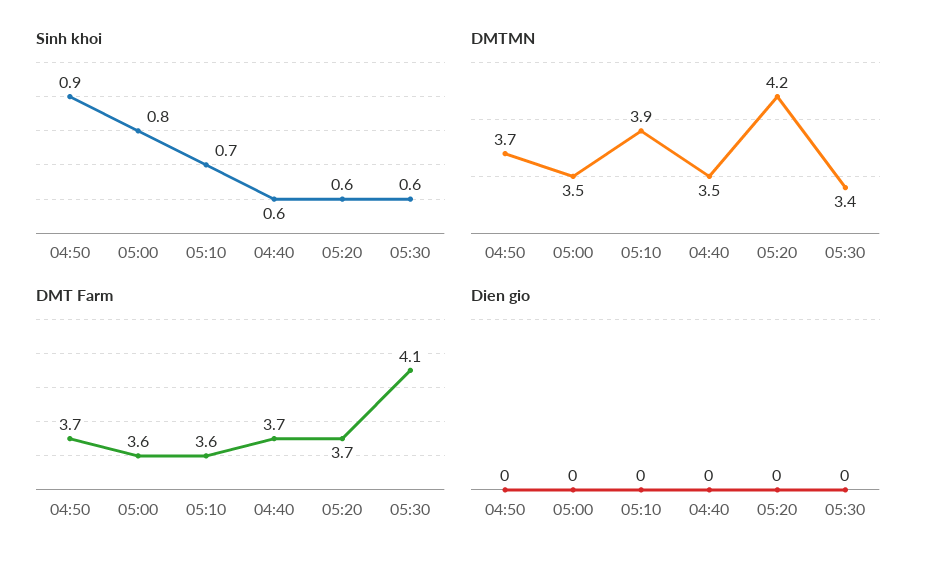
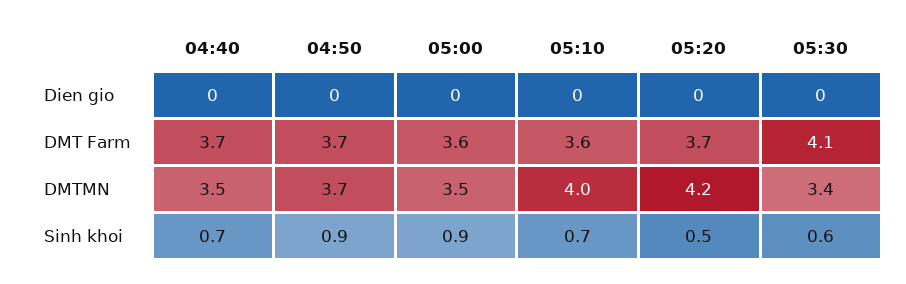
Sinh khoi, 05:00: 0.8 -> 0.9
Sinh khoi, 04:40: 0.6 -> 0.7
Sinh khoi, 05:20: 0.6 -> 0.5
DMTMN, 05:10: 3.9 -> 4

